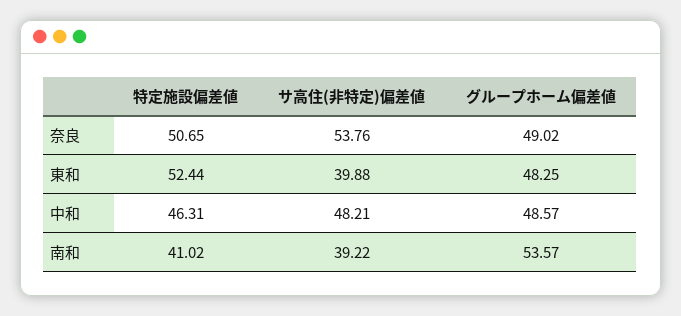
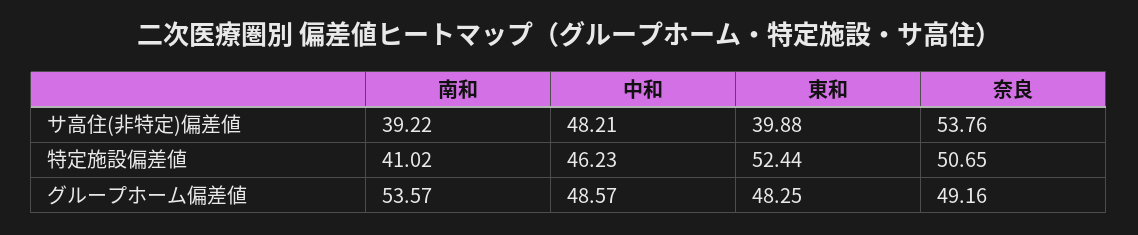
グループホーム偏差値, 奈良: 49.02 -> 49.16
特定施設偏差値, 中和: 46.31 -> 46.23

